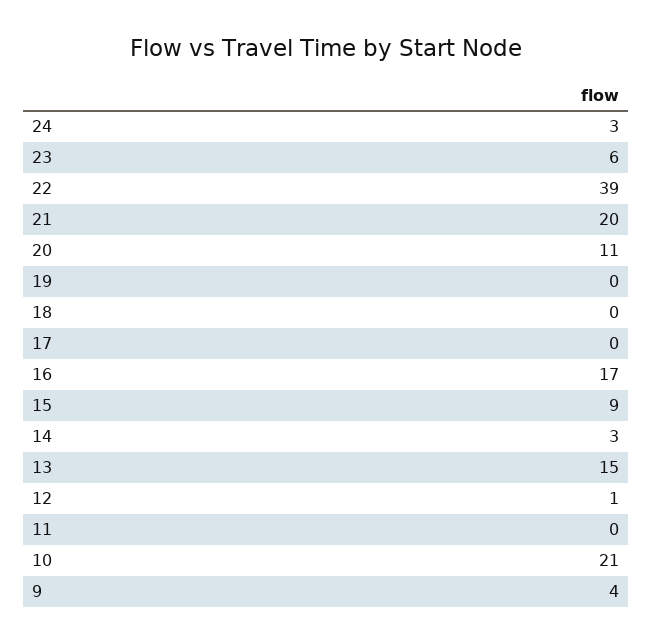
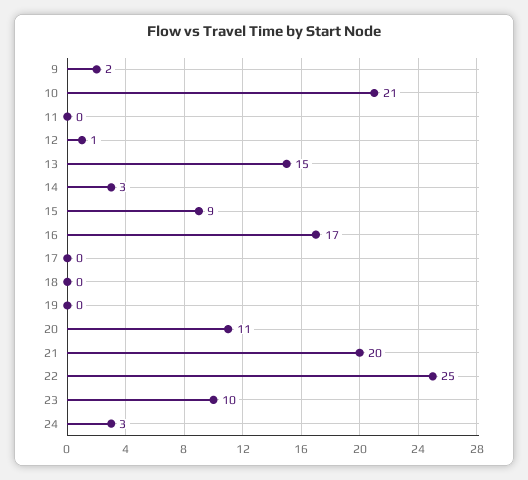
23: 6 -> 10
22: 39 -> 25
9: 4 -> 2

